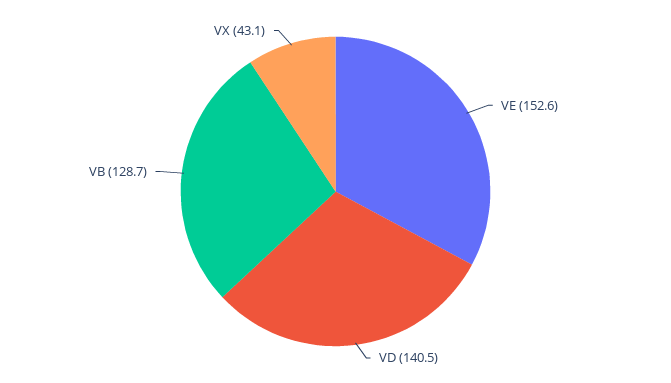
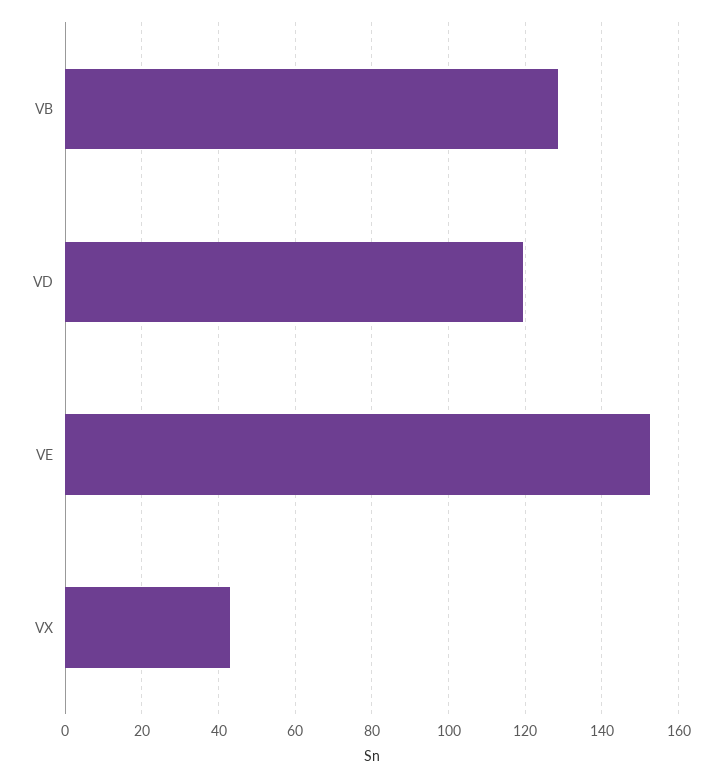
VD: 140.5 -> 120

